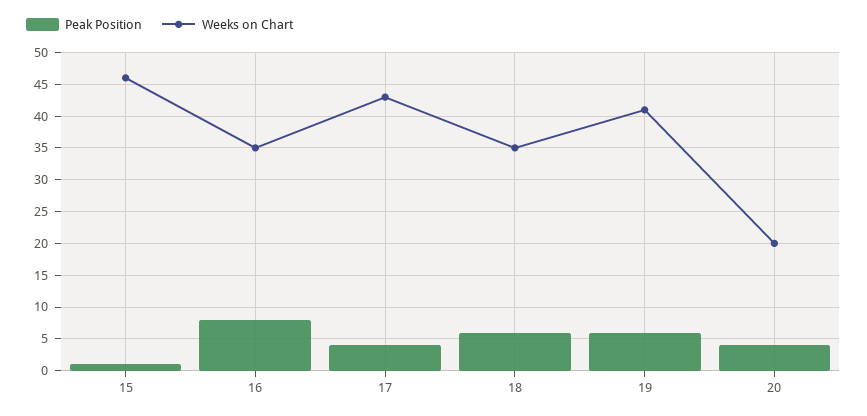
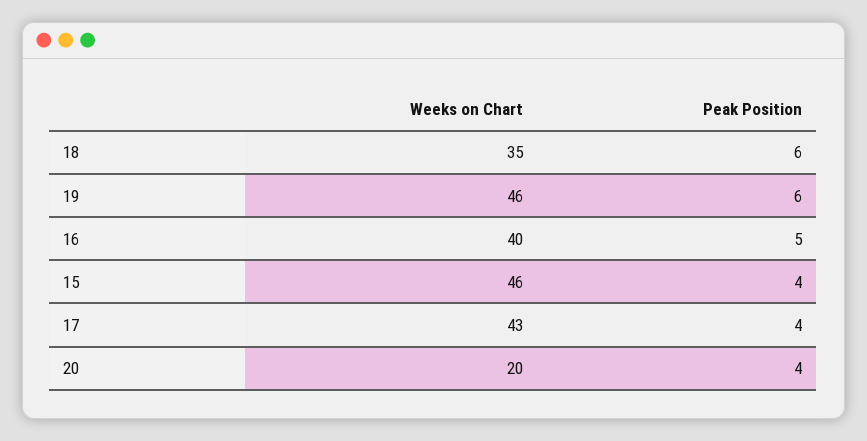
Peak Position, 15: 1 -> 4
Peak Position, 16: 8 -> 5
Weeks on Chart, 16: 35 -> 40
Weeks on Chart, 19: 41 -> 46

